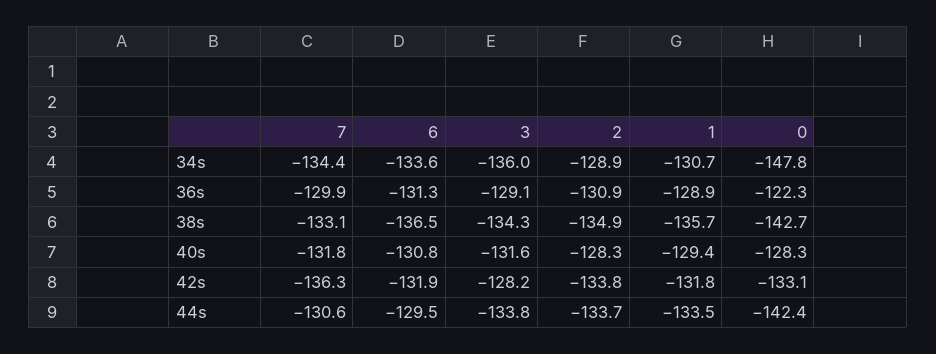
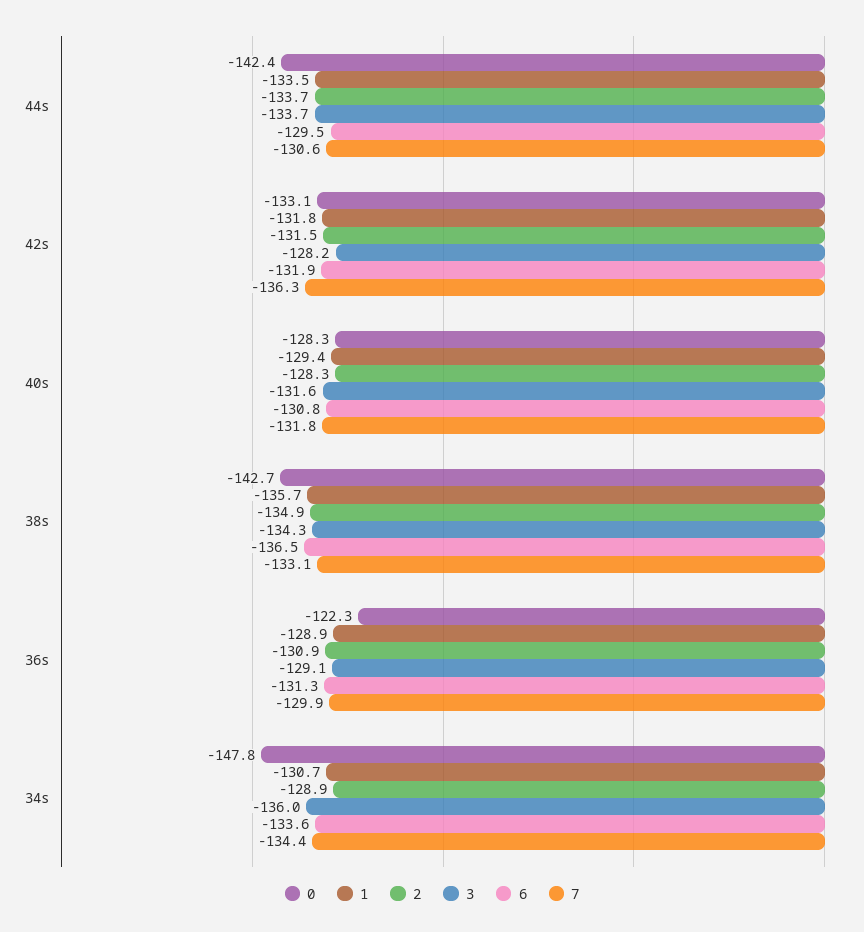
2, 42s: -133.8 -> -131.5
3, 44s: -133.8 -> -133.7

